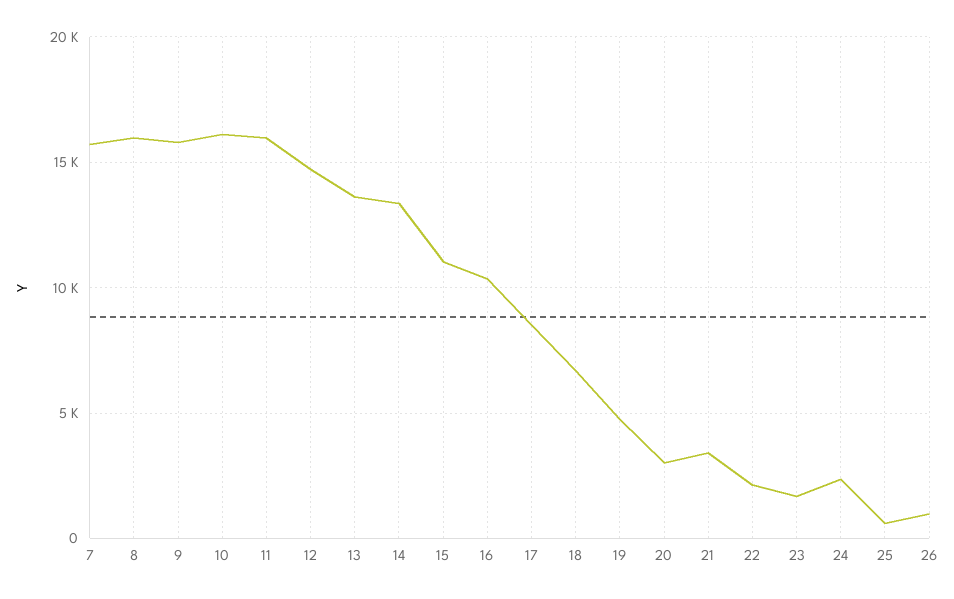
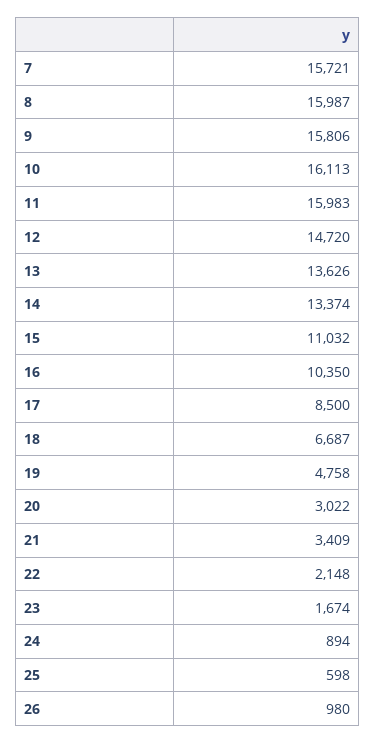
24: 2500 -> 894

